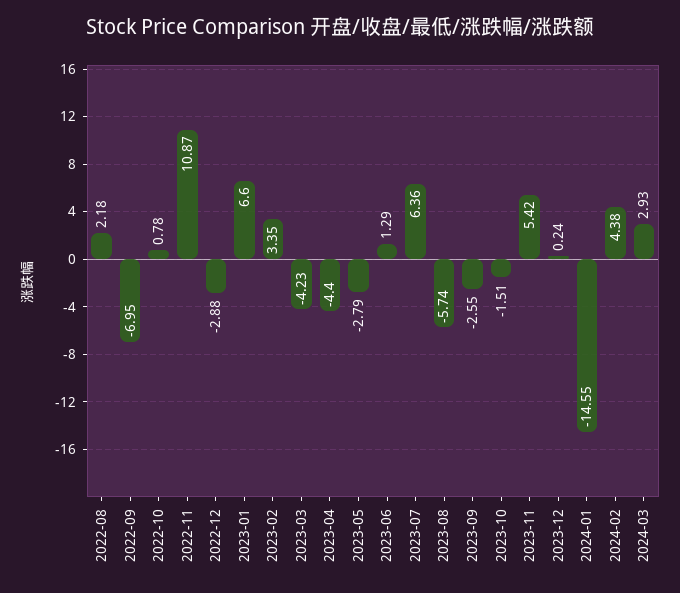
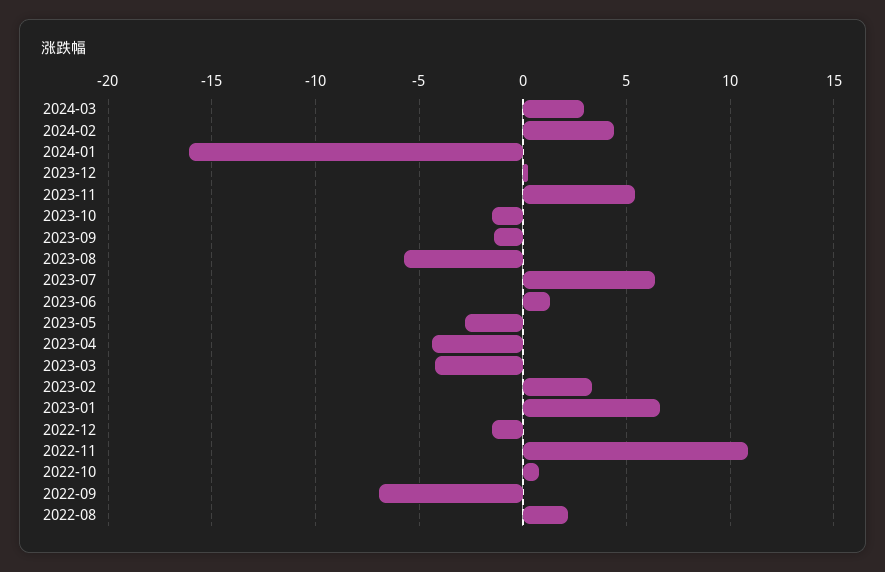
2022-12: -2.88 -> -1.5
2023-09: -2.55 -> -1.5
2024-01: -14.55 -> -16

